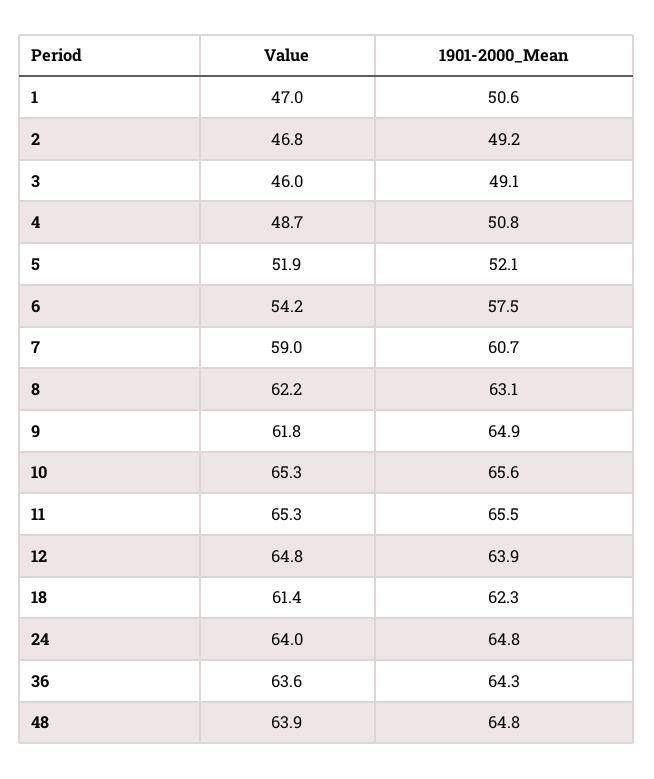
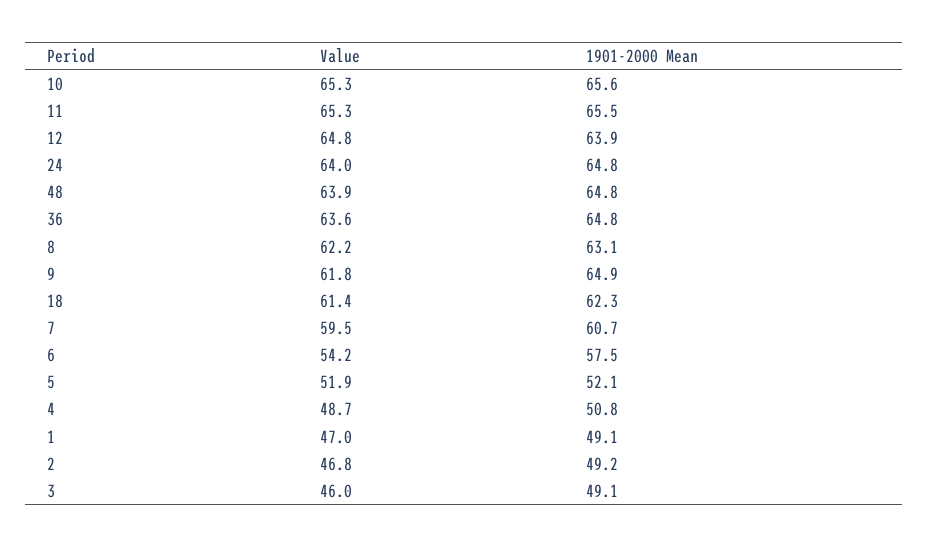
1901-2000_Mean, 1: 50.6 -> 49.1
Value, 7: 59 -> 59.5
1901-2000_Mean, 36: 64.3 -> 64.8

